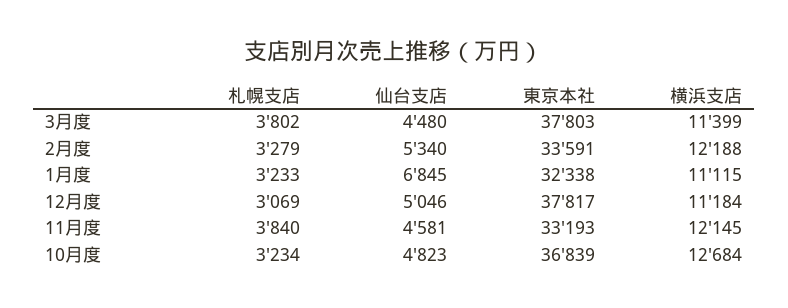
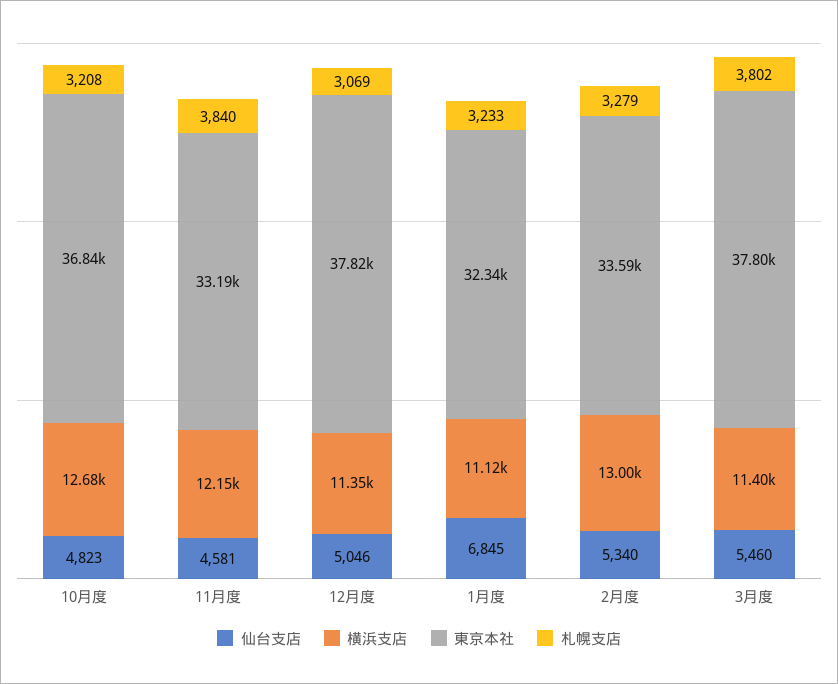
仙台支店, 3月度: 4480 -> 5460
横浜支店, 2月度: 12188 -> 13000
横浜支店, 12月度: 11184 -> 11350
札幌支店, 10月度: 3234 -> 3208

